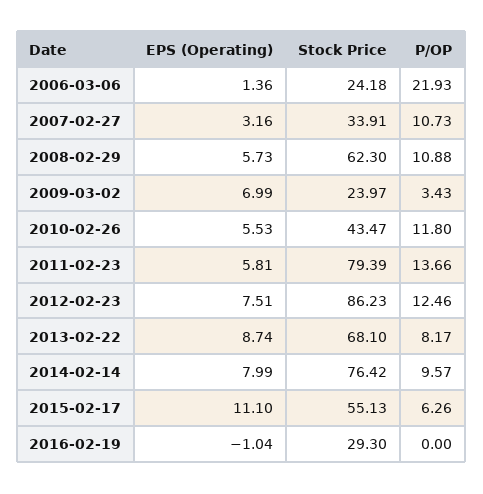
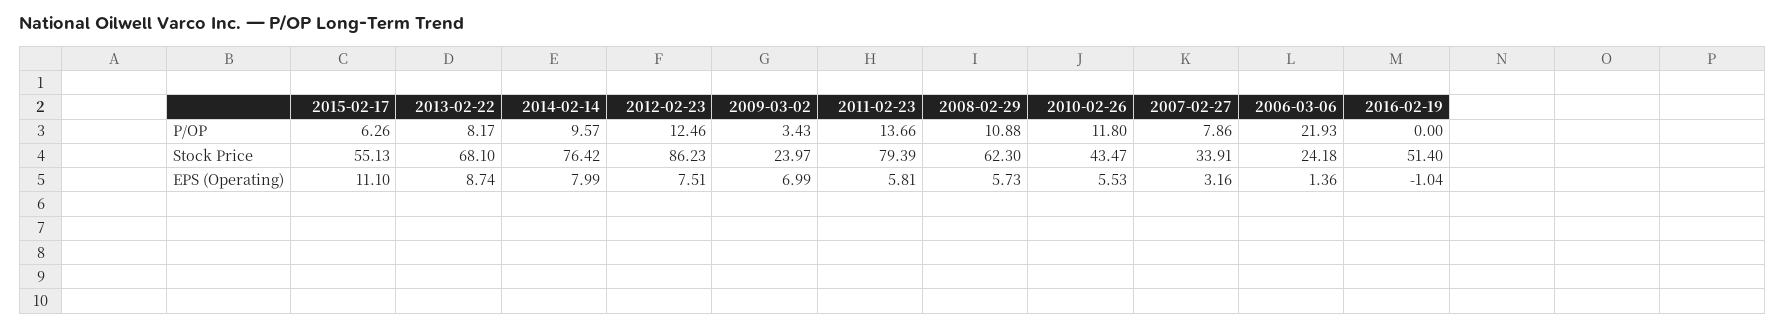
P/OP, 2007-02-27: 10.73 -> 7.86
Stock Price, 2016-02-19: 29.3 -> 51.4

